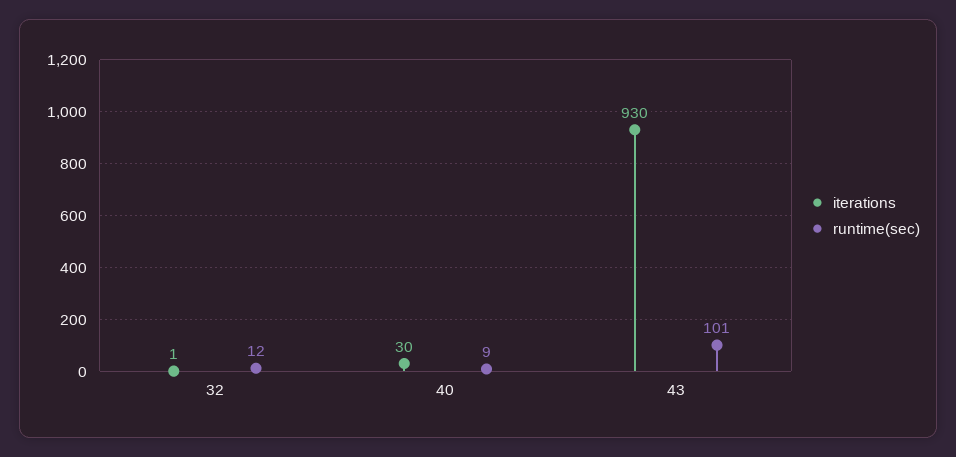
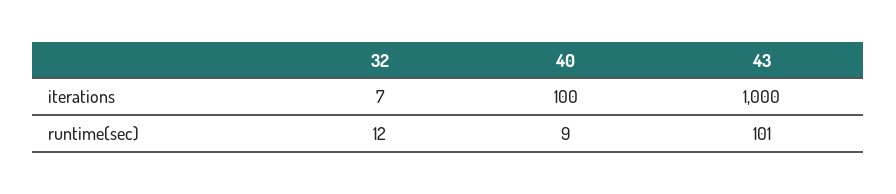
iterations, 32: 1 -> 7
iterations, 40: 30 -> 100
iterations, 43: 930 -> 1000

